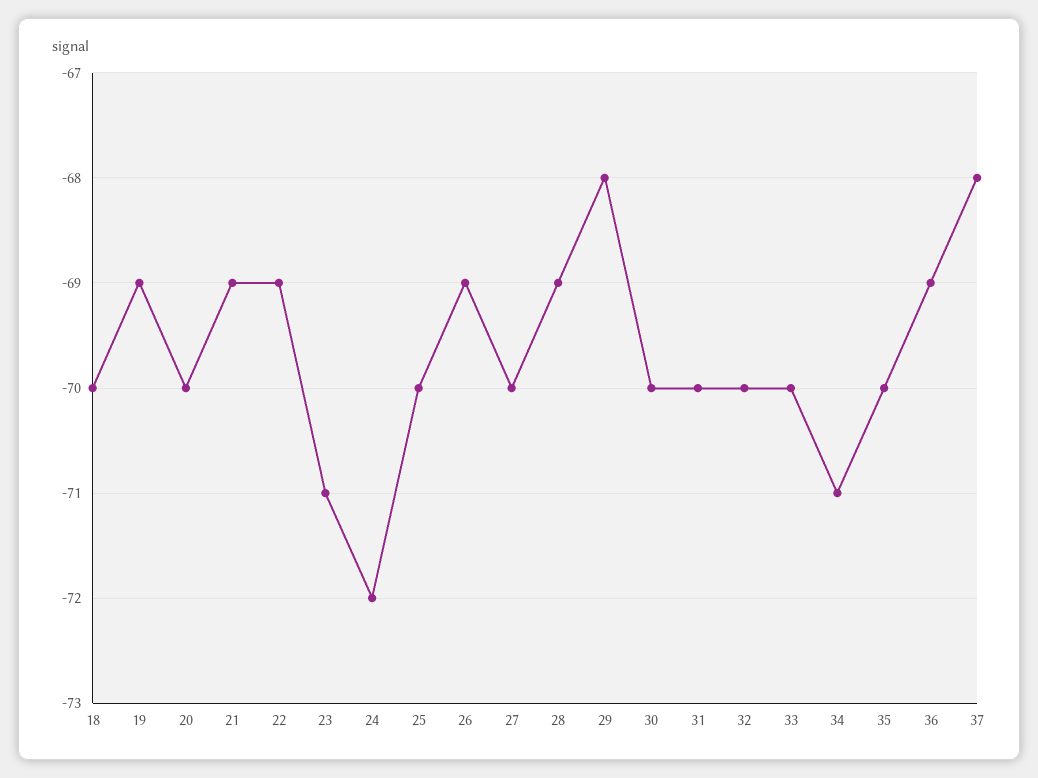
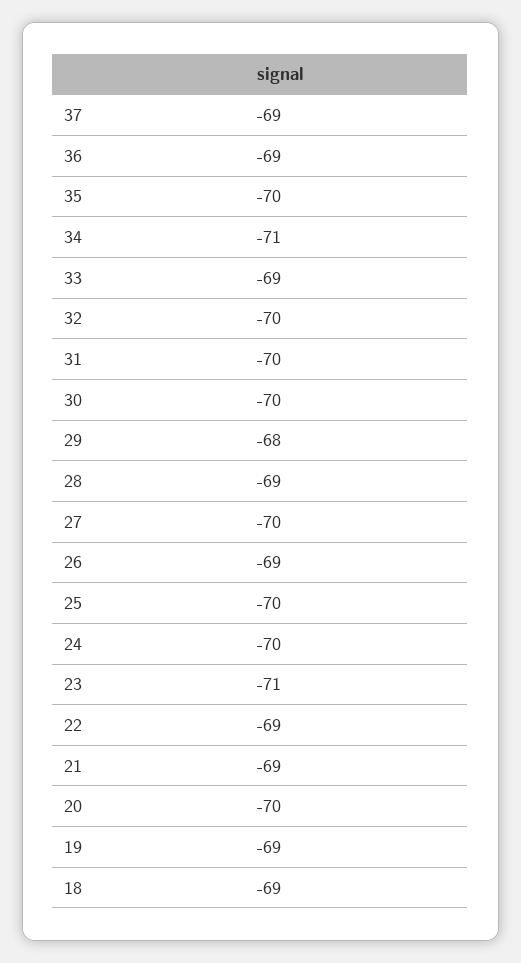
18: -70 -> -69
24: -72 -> -70
33: -70 -> -69
37: -68 -> -69

